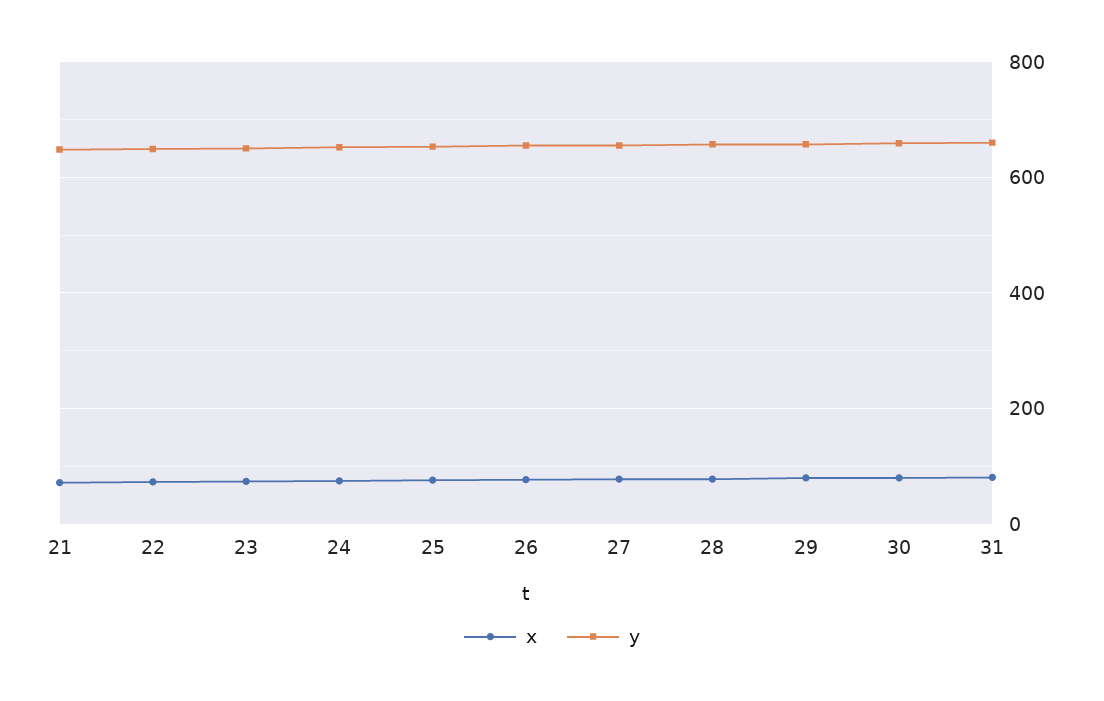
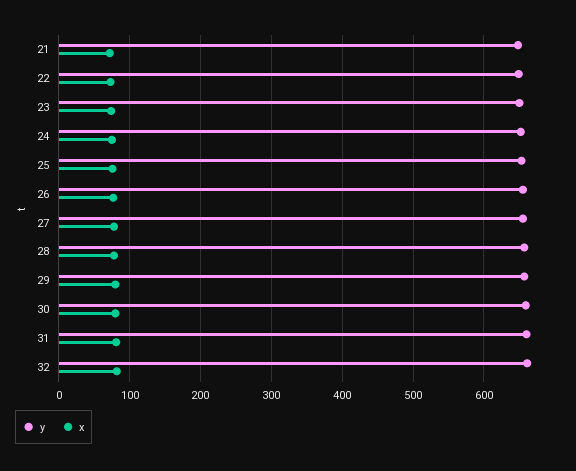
y, 32: none -> 660
x, 32: none -> 80

